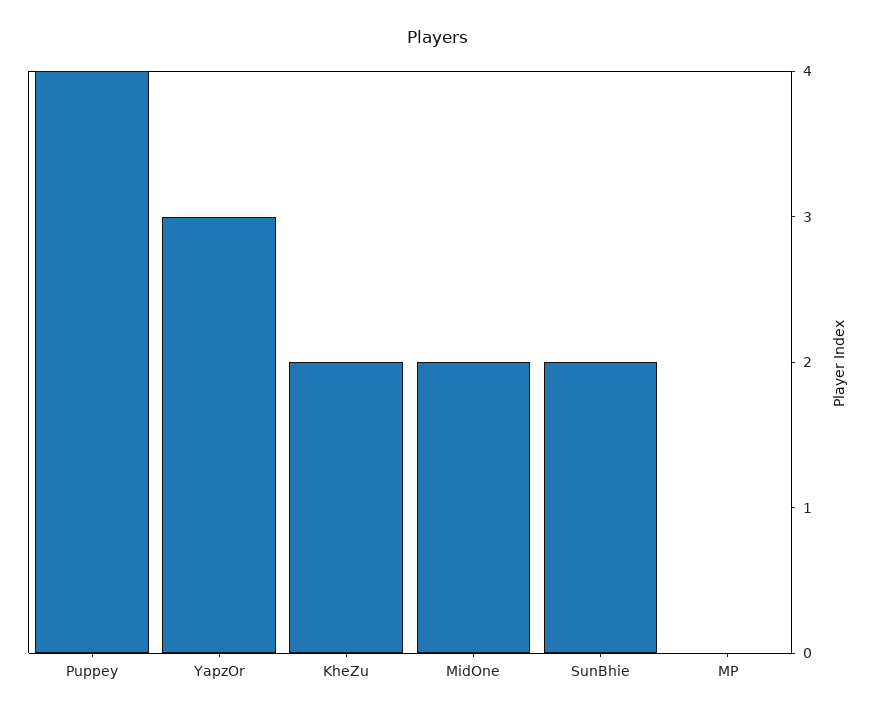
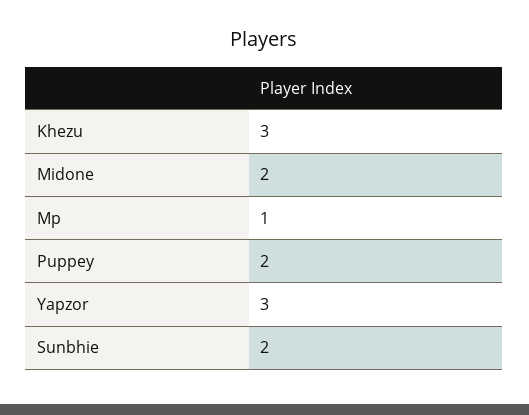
Puppey: 4 -> 2
KheZu: 2 -> 3
MP: 0 -> 1

